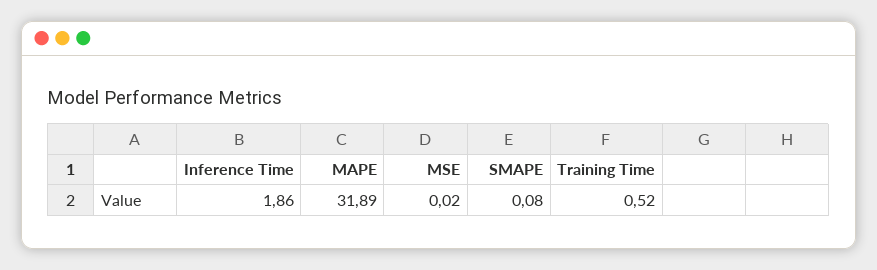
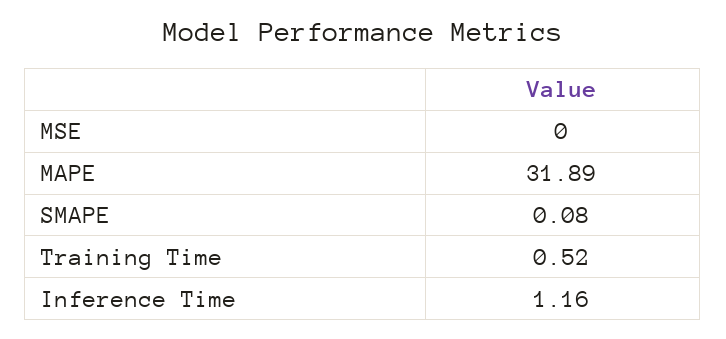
Inference Time: 1.86 -> 1.16
MSE: 0.02 -> 0

